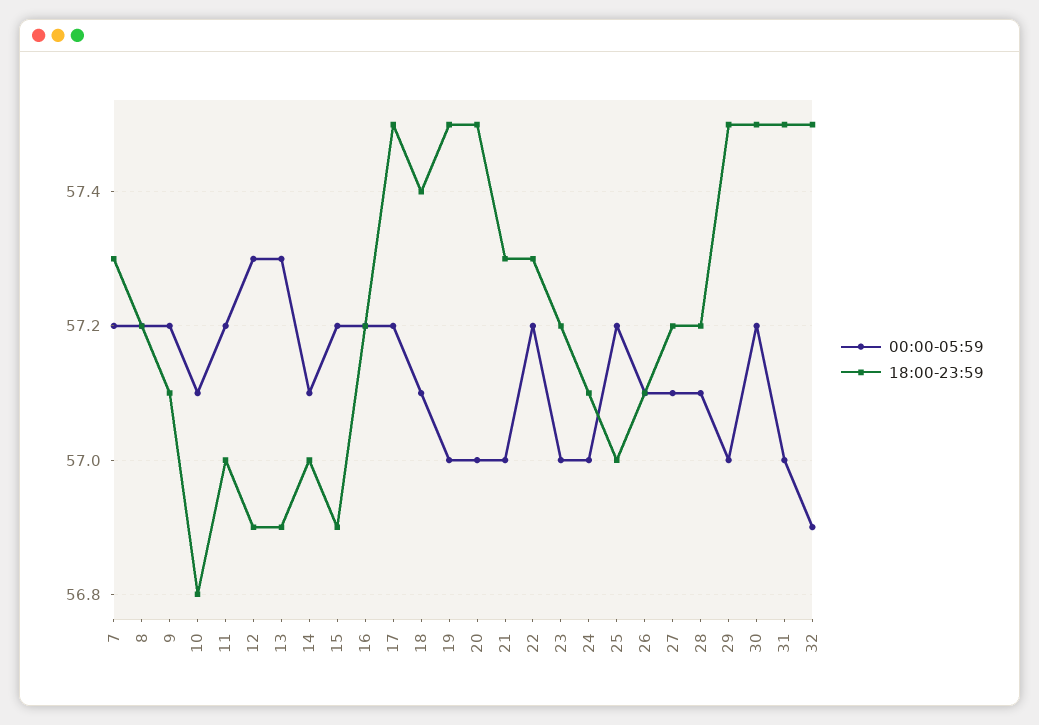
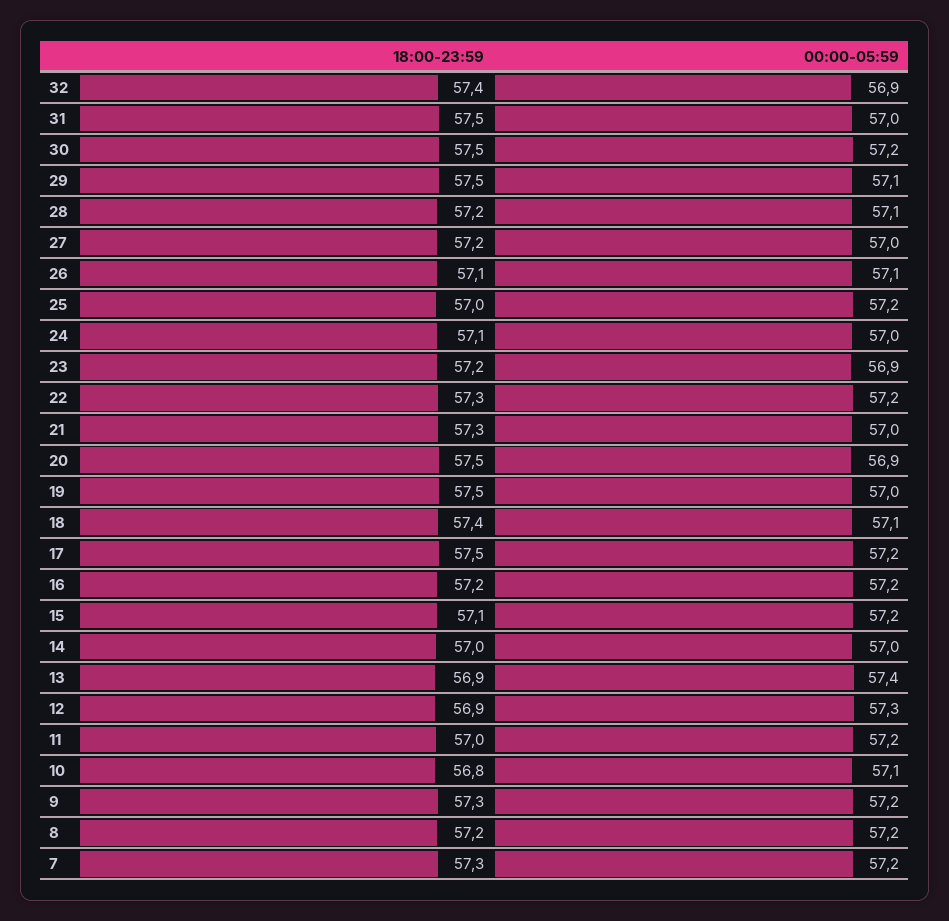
18:00-23:59, 9: 57.1 -> 57.3
00:00-05:59, 13: 57.3 -> 57.4
00:00-05:59, 14: 57.1 -> 57
18:00-23:59, 15: 56.9 -> 57.1
00:00-05:59, 20: 57 -> 56.9
00:00-05:59, 23: 57 -> 56.9
00:00-05:59, 27: 57.1 -> 57
00:00-05:59, 29: 57 -> 57.1
18:00-23:59, 32: 57.5 -> 57.4

